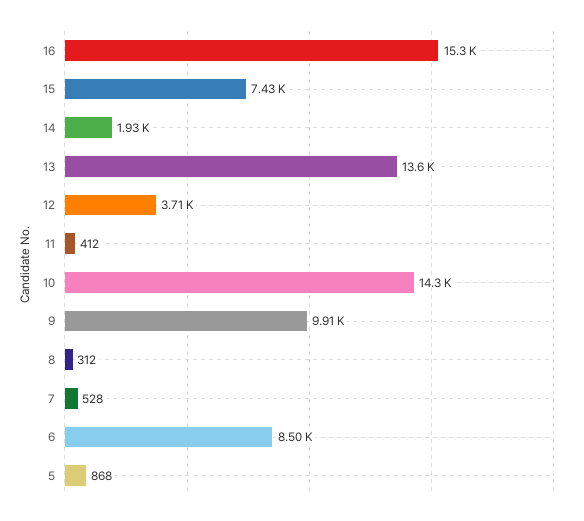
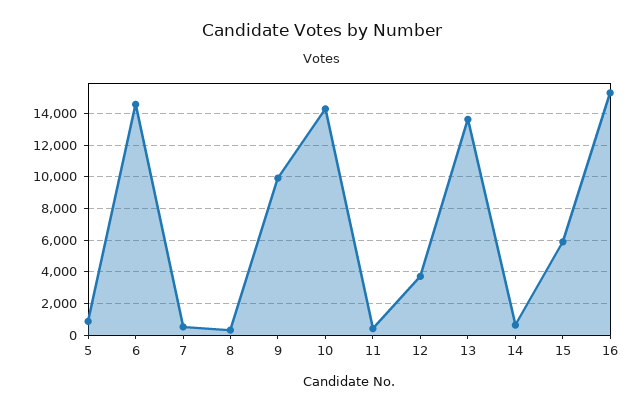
15: 7430 -> 6000
14: 1930 -> 500
6: 8500 -> 14500

